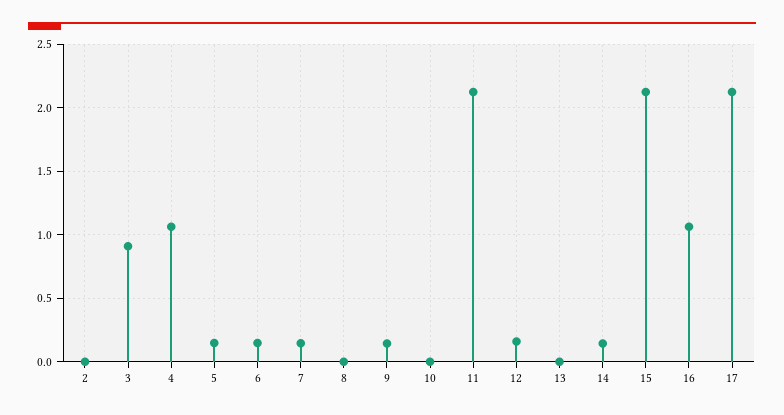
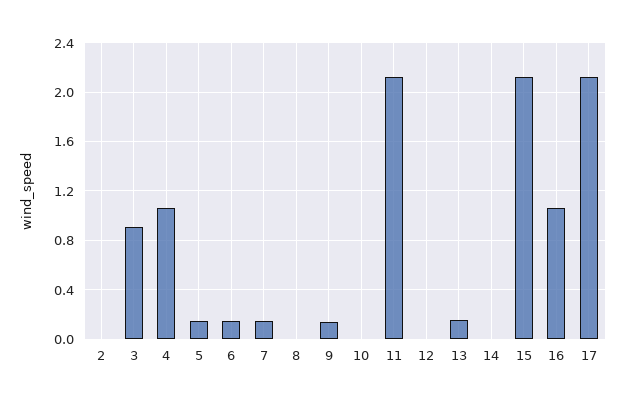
12: 0.15 -> 0
13: 0 -> 0.15
14: 0.15 -> 0

